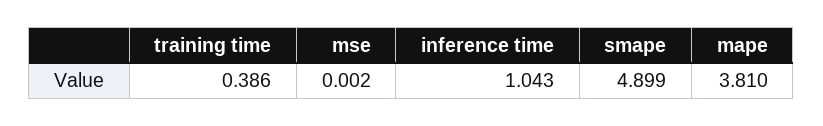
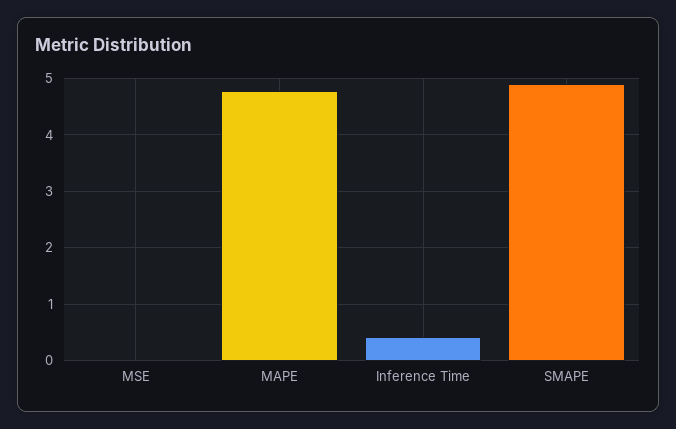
training time: 0.386 -> none
inference time: 1.043 -> 0.4
mape: 3.81 -> 4.8

